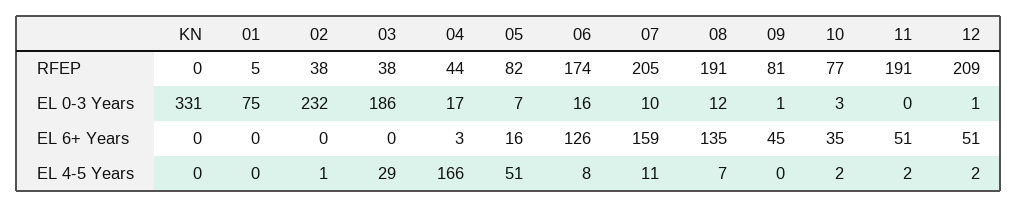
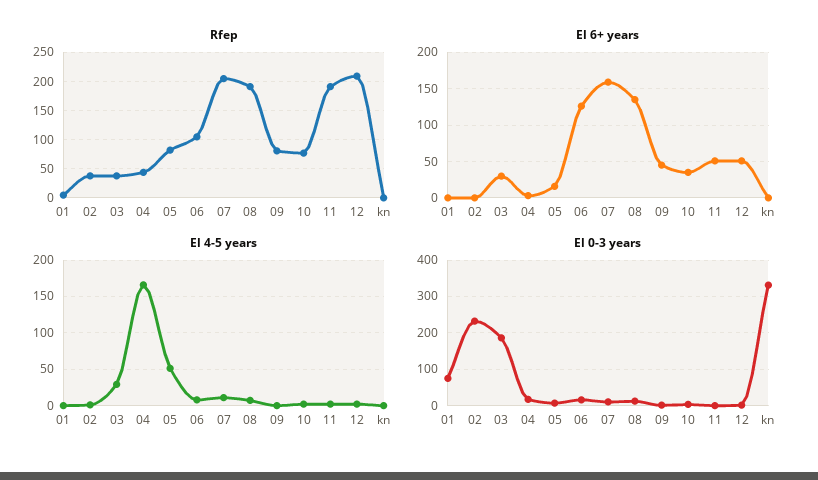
RFEP, 06: 174 -> 100
EL 6+ Years, 03: 0 -> 30

